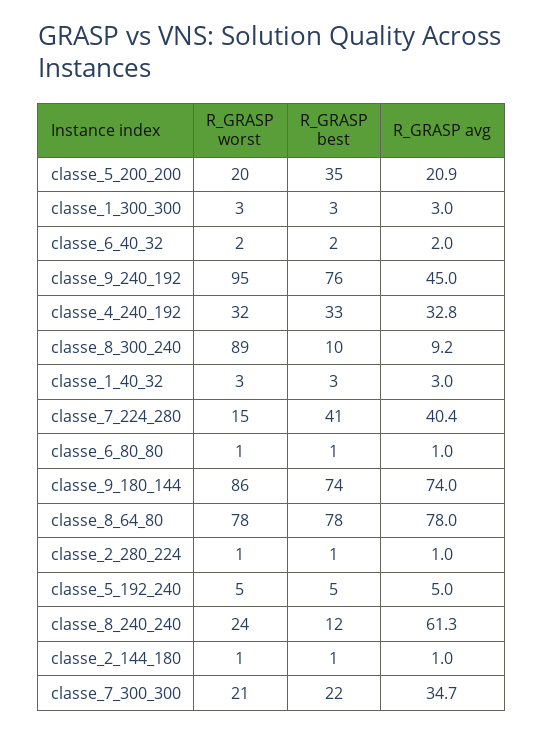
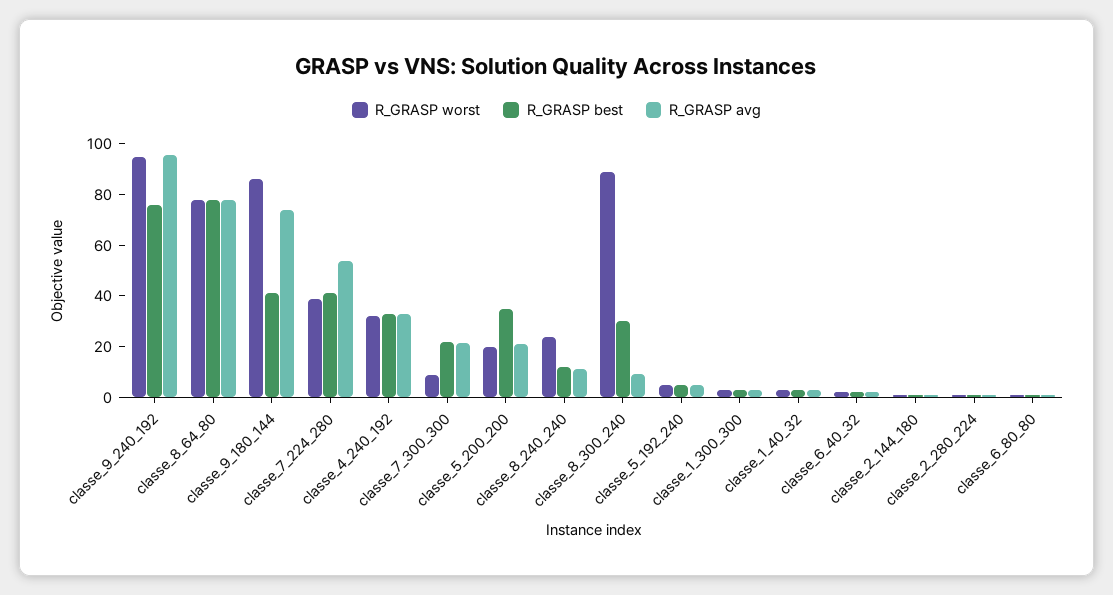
R_GRASP avg, classe_9_240_192: 45 -> 95
R_GRASP best, classe_8_300_240: 10 -> 30
R_GRASP worst, classe_7_224_280: 15 -> 40
R_GRASP avg, classe_7_224_280: 40.4 -> 55
R_GRASP best, classe_9_180_144: 74 -> 40
R_GRASP avg, classe_8_240_240: 61.3 -> 10
R_GRASP worst, classe_7_300_300: 21 -> 10
R_GRASP avg, classe_7_300_300: 34.7 -> 20

